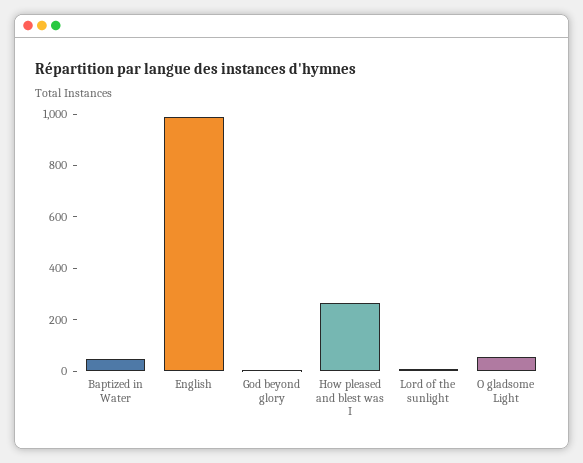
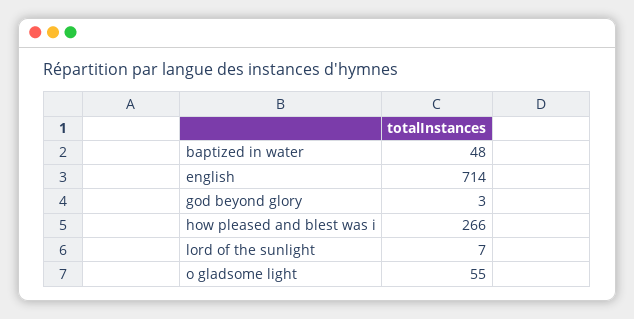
English: 1000 -> 714

